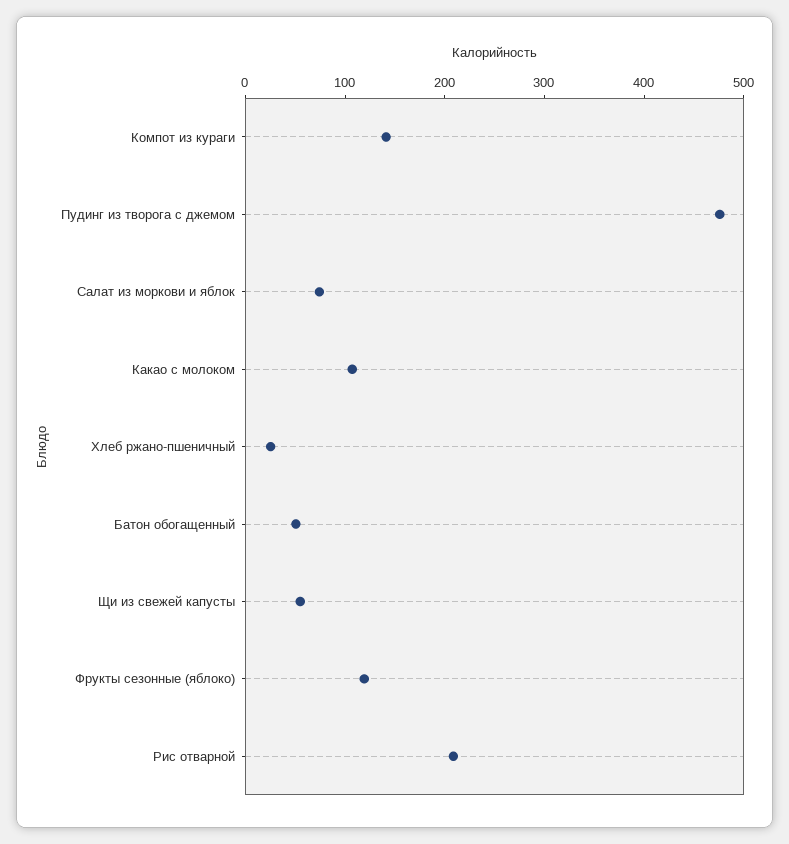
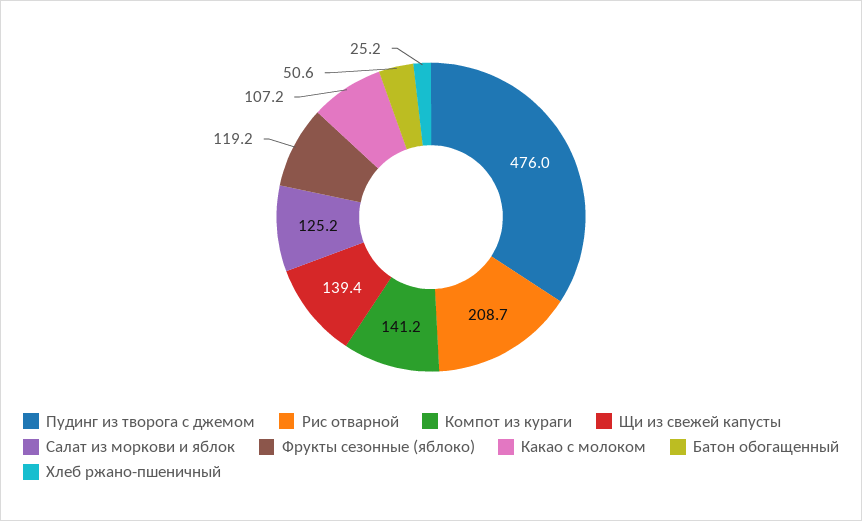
Салат из моркови и яблок: 80 -> 125.2
Щи из свежей капусты: 60 -> 139.4

